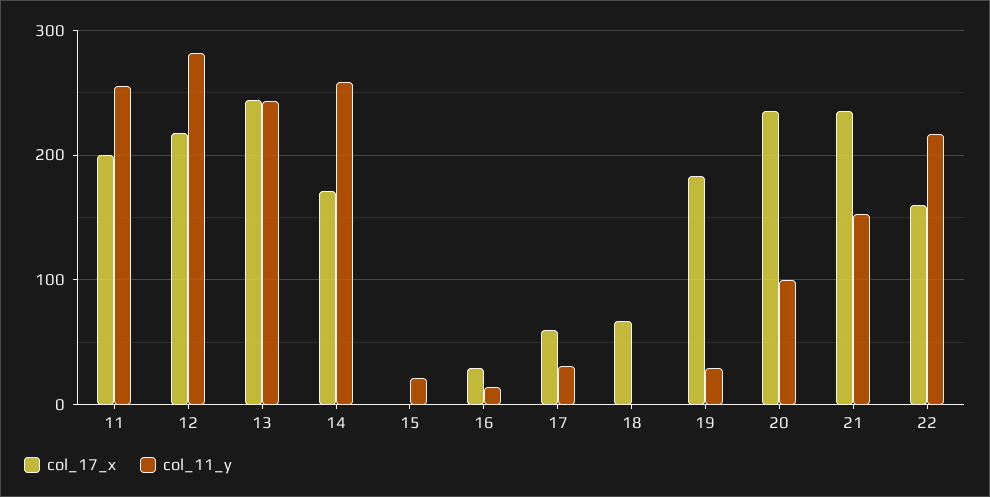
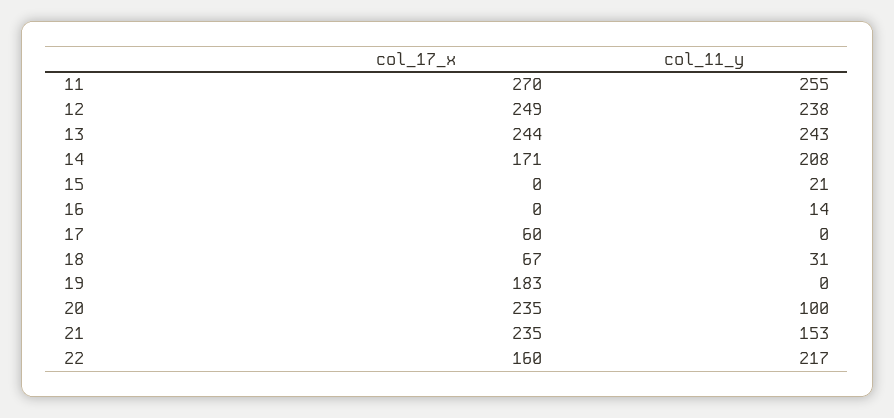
col_17_x, 11: 200 -> 270
col_17_x, 12: 220 -> 249
col_11_y, 12: 280 -> 238
col_11_y, 14: 260 -> 208
col_17_x, 16: 30 -> 0
col_11_y, 17: 30 -> 0
col_11_y, 18: 0 -> 31
col_11_y, 19: 30 -> 0

